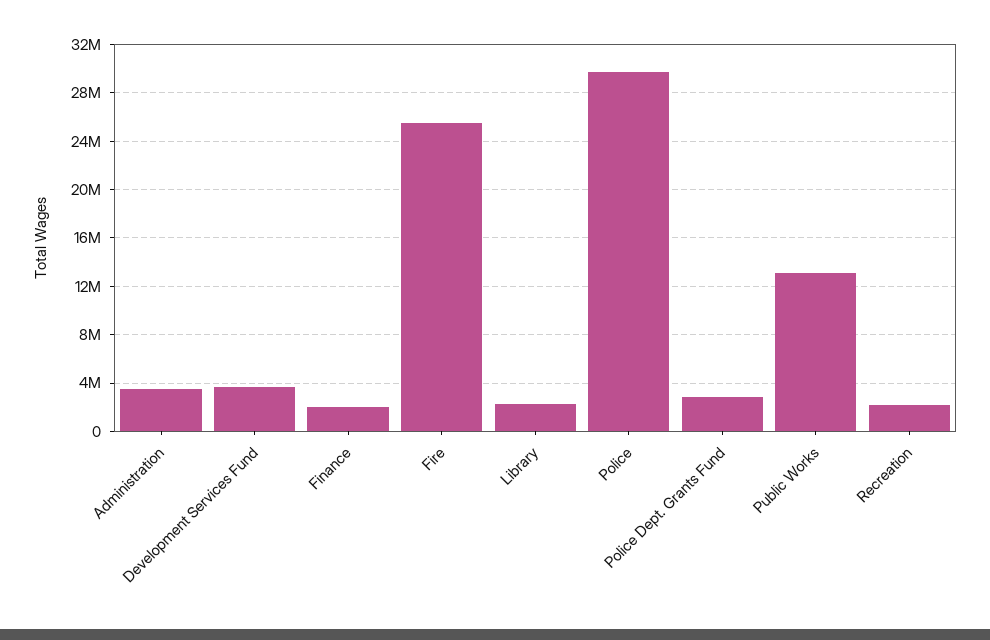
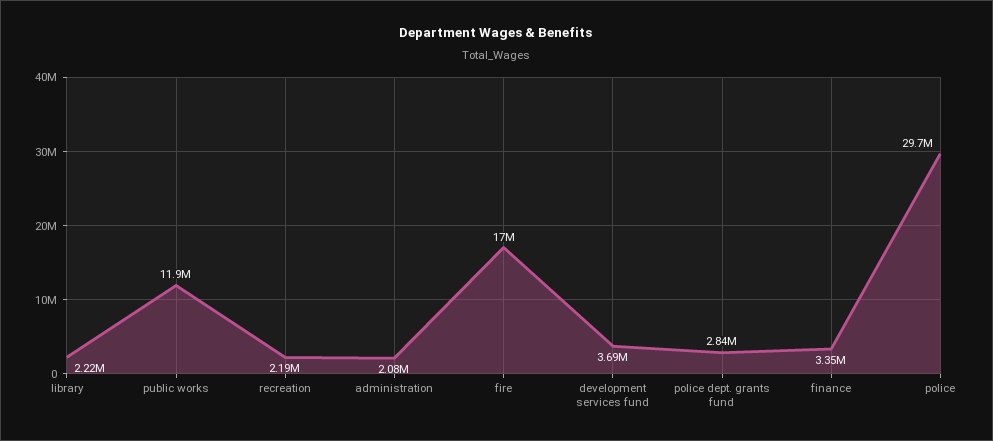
Administration: 3500000 -> 2080000
Finance: 2000000 -> 3350000
Fire: 25500000 -> 17000000
Public Works: 13000000 -> 11900000

